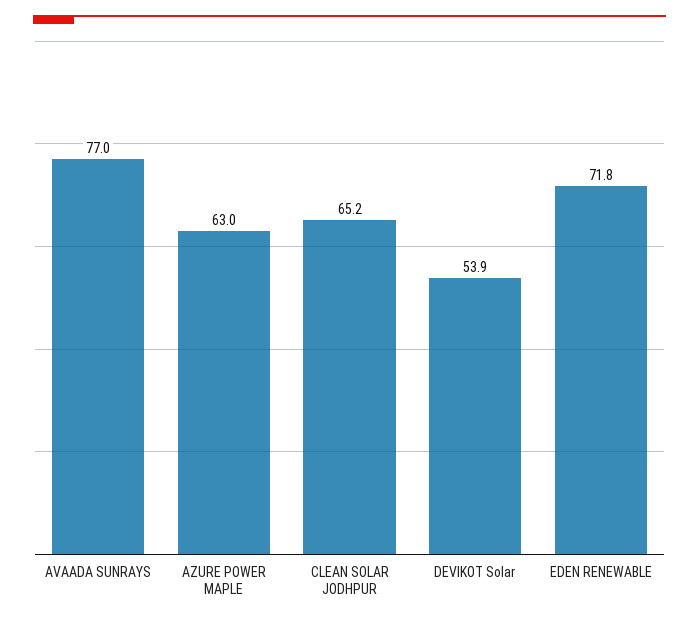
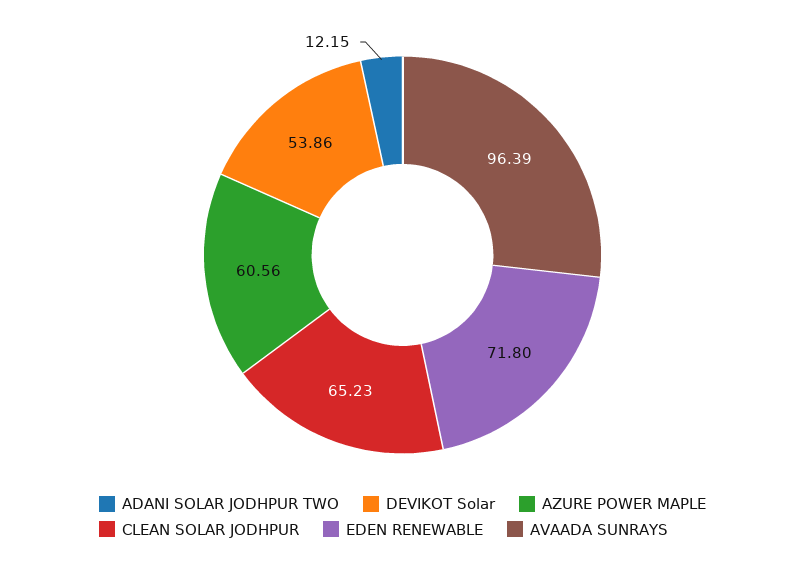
AVAADA SUNRAYS: 77 -> 96.39
AZURE POWER MAPLE: 63 -> 60.56
ADANI SOLAR JODHPUR TWO: none -> 12.15

